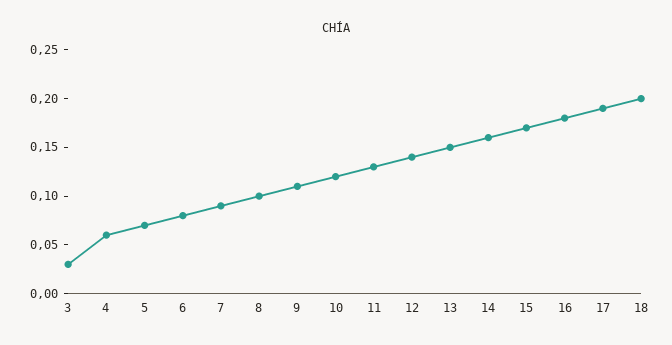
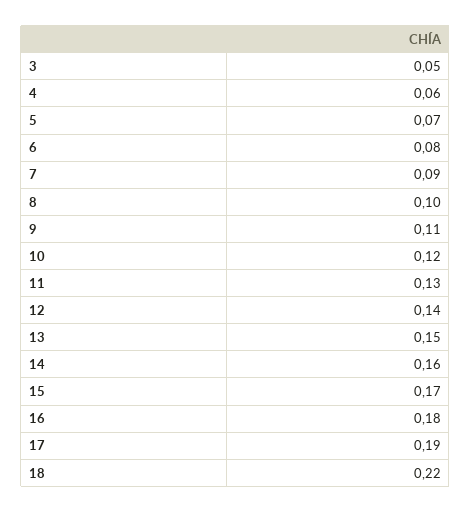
3: 0.03 -> 0.05
18: 0.2 -> 0.22

